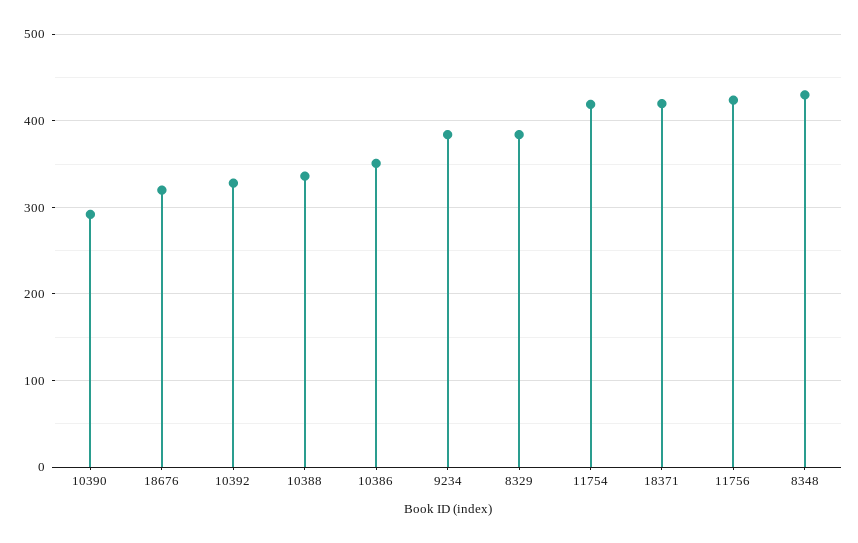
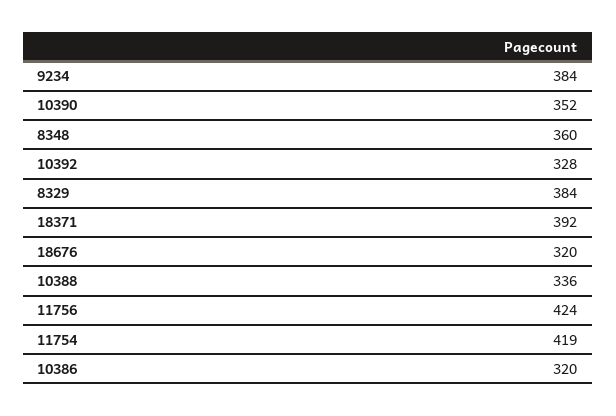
10390: 290 -> 352
10386: 350 -> 320
18371: 420 -> 392
8348: 430 -> 360

